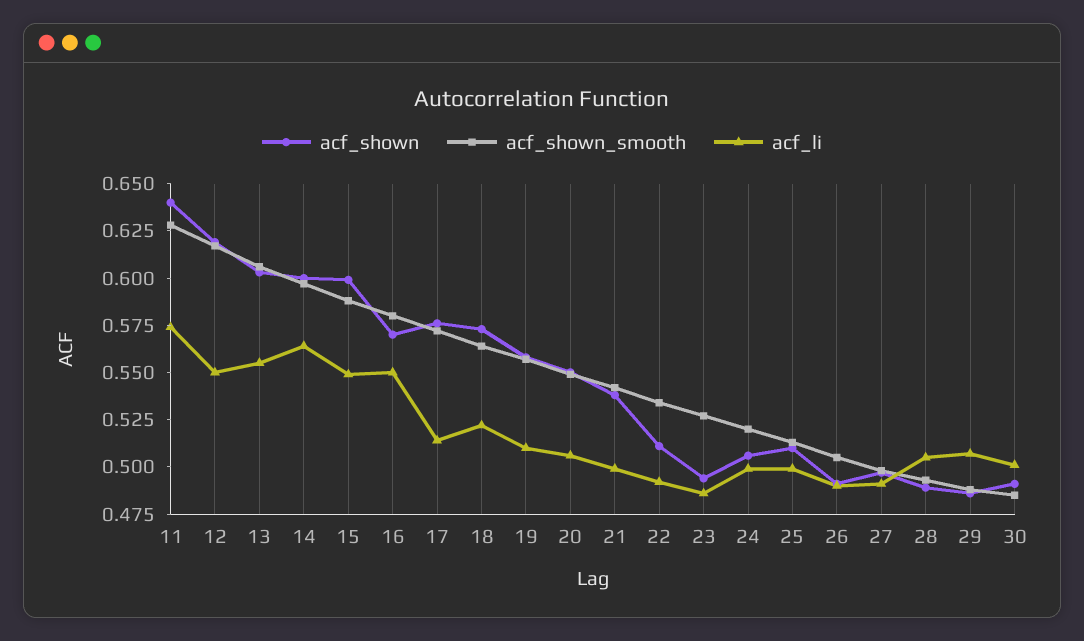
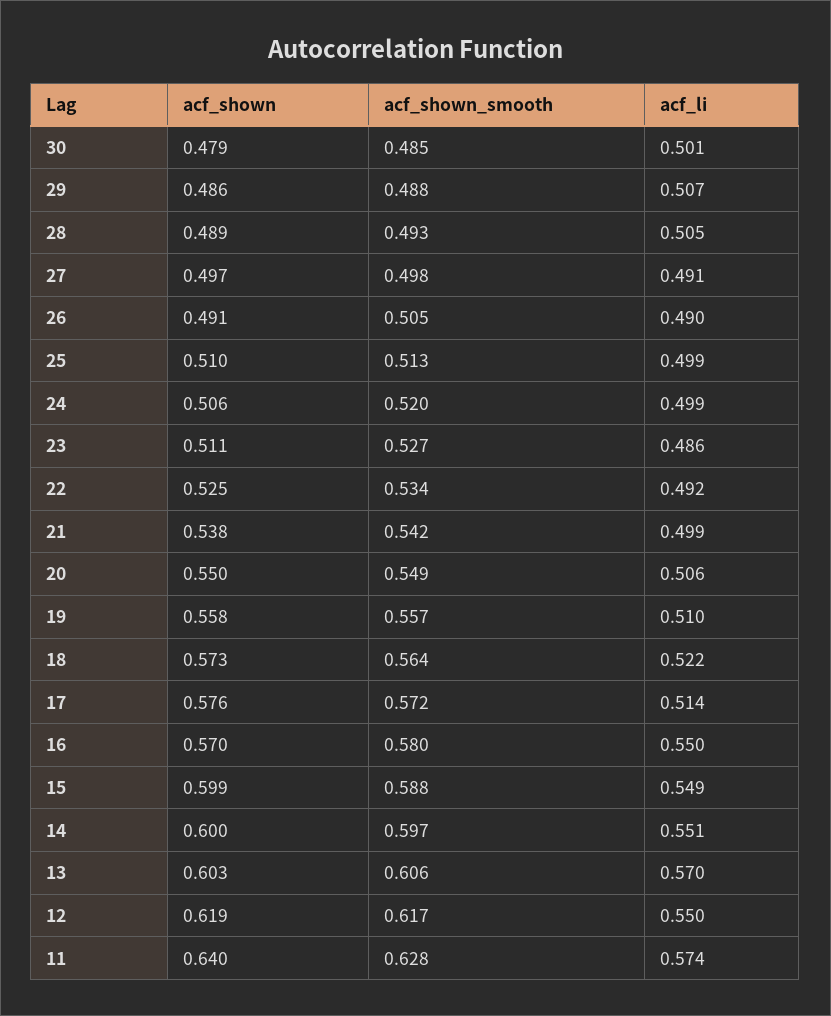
acf_li, 13: 0.555 -> 0.57
acf_li, 14: 0.565 -> 0.551
acf_shown, 22: 0.51 -> 0.525
acf_shown, 23: 0.495 -> 0.511
acf_shown, 30: 0.49 -> 0.479

